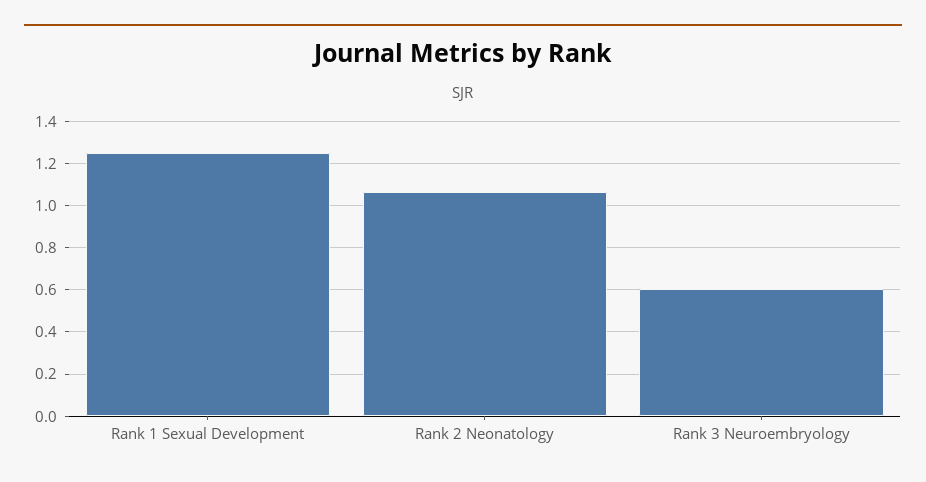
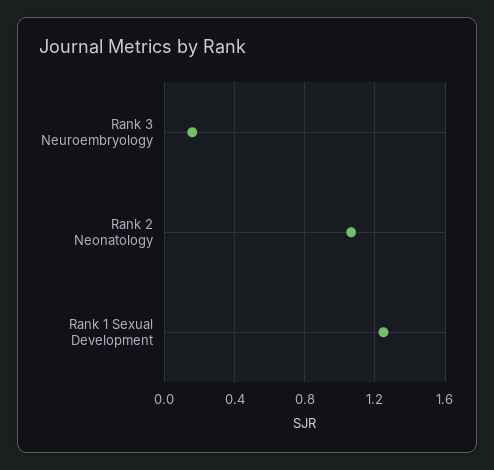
Rank 3 Neuroembryology: 0.6 -> 0.15

